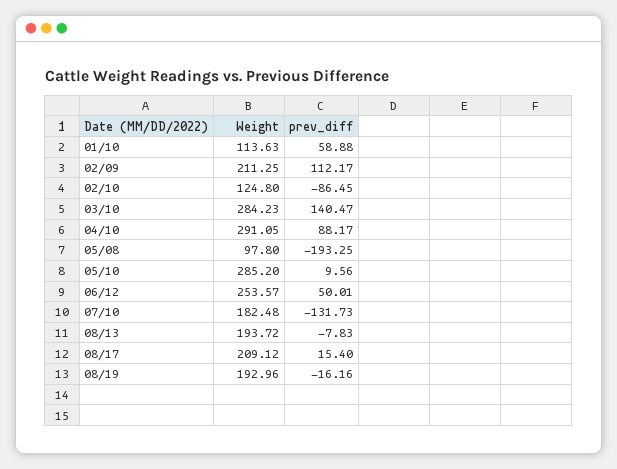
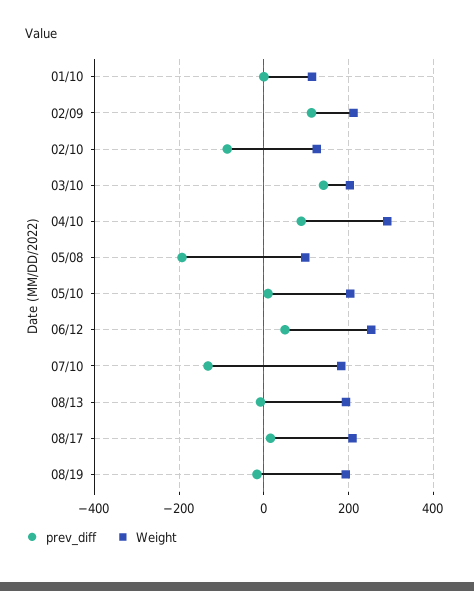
prev_diff, 01/10: 58.88 -> 0
Weight, 03/10: 284.23 -> 200
Weight, 05/10: 285.2 -> 200

